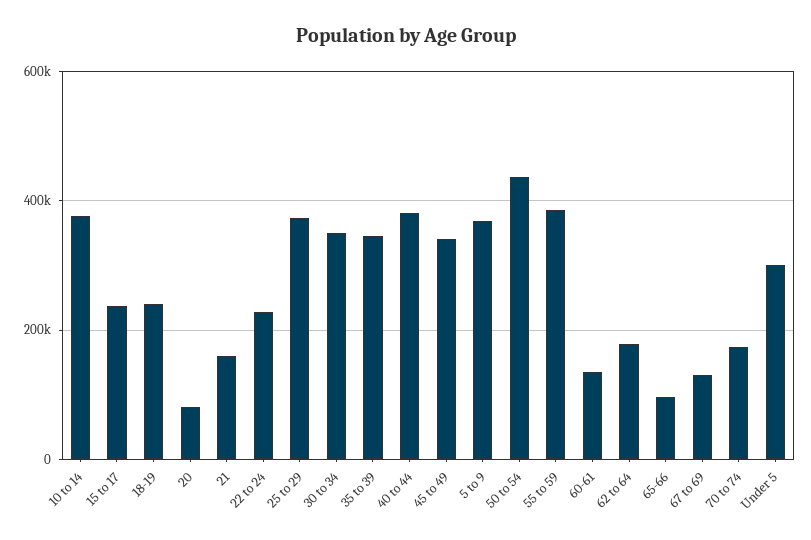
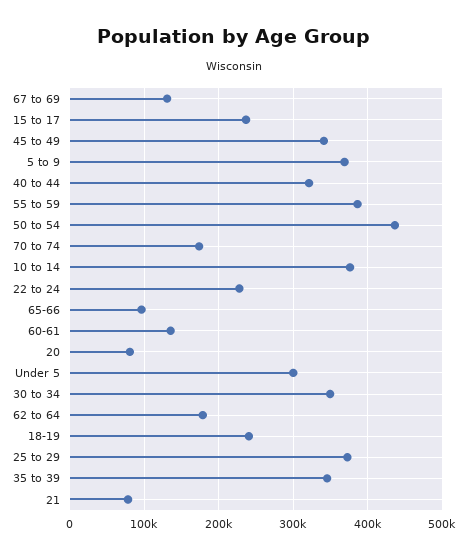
21: 160000 -> 80000
40 to 44: 380000 -> 320000

